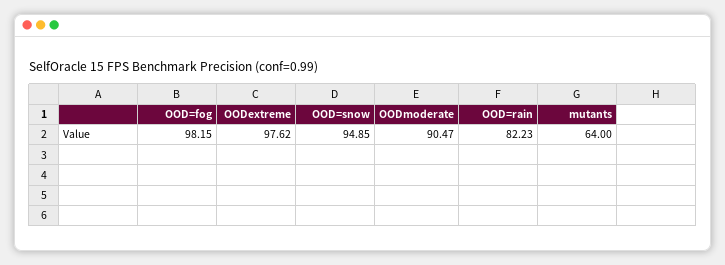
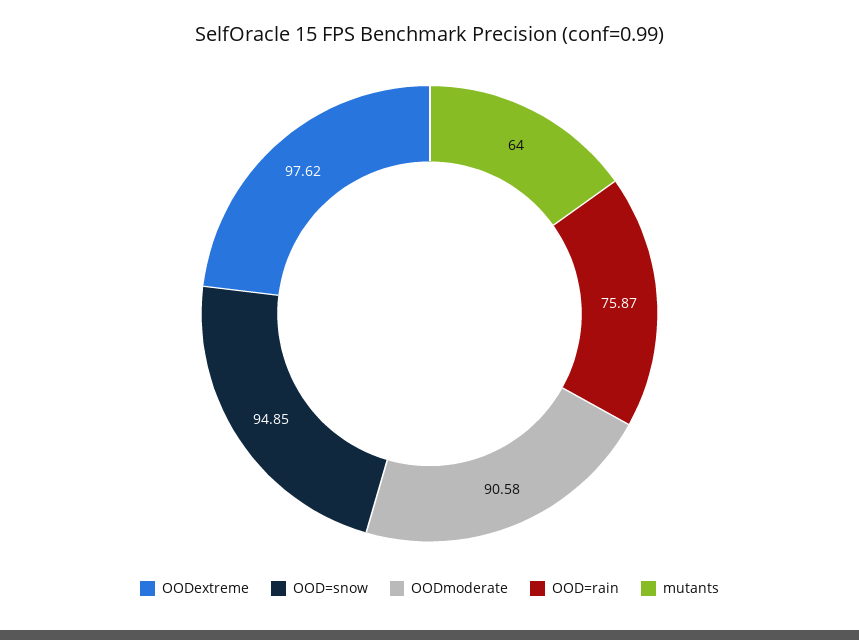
OOD=fog: 98.15 -> none
OODmoderate: 90.47 -> 90.58
OOD=rain: 82.23 -> 75.87

